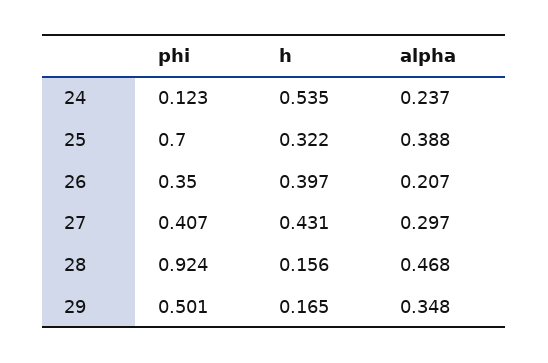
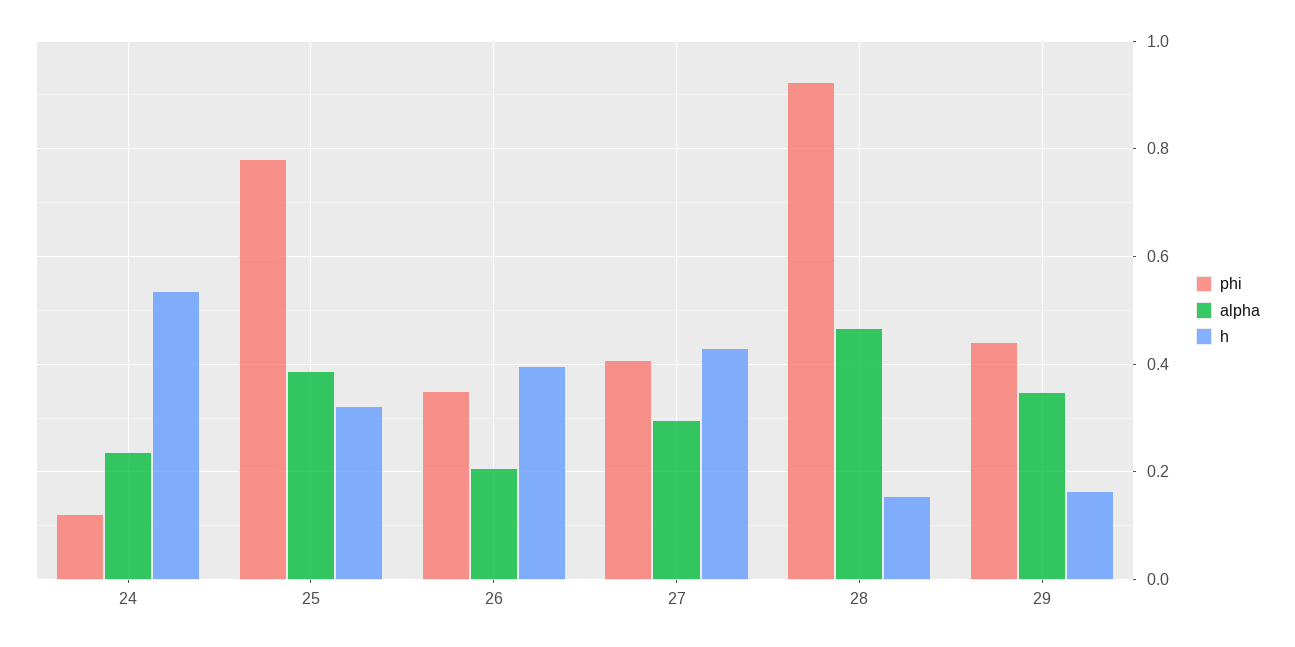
phi, 25: 0.7 -> 0.78
phi, 29: 0.501 -> 0.44

